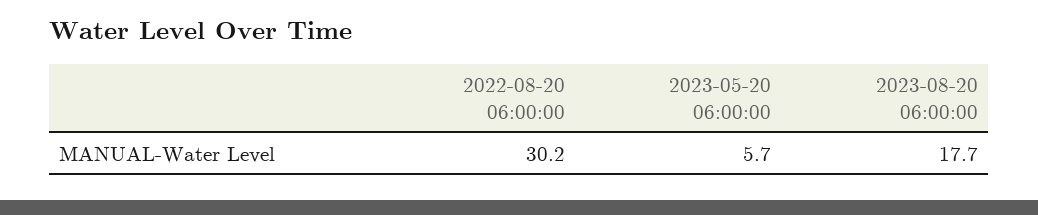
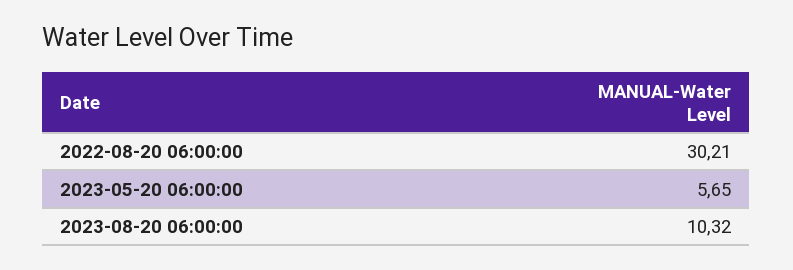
2023-08-20 06:00:00: 17.7 -> 10.32

